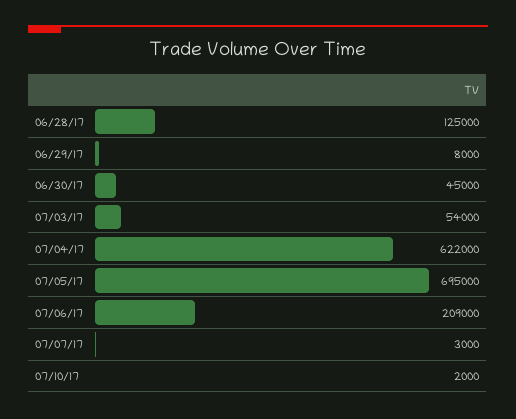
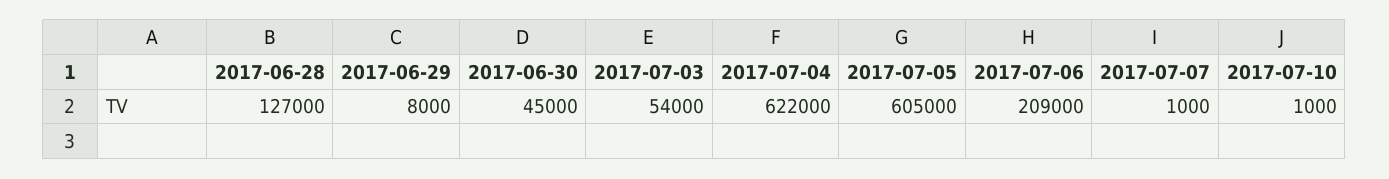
06/28/17: 125000 -> 127000
07/05/17: 695000 -> 605000
07/07/17: 3000 -> 1000
07/10/17: 2000 -> 1000

